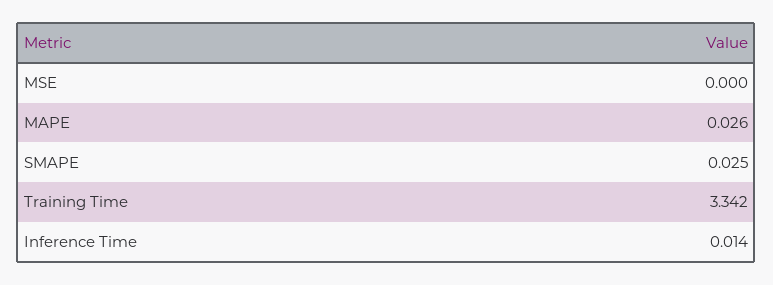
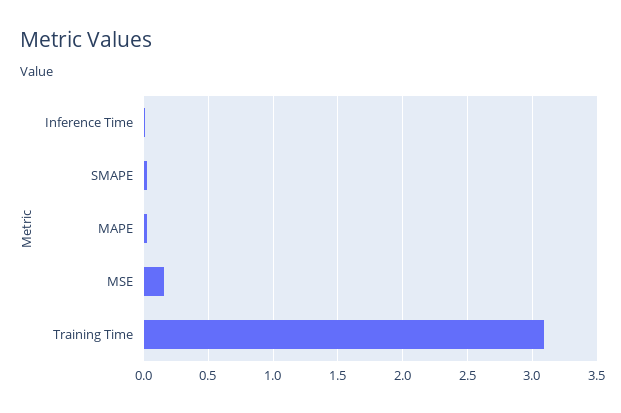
MSE: 0 -> 0.15
Training Time: 3.342 -> 3.1

